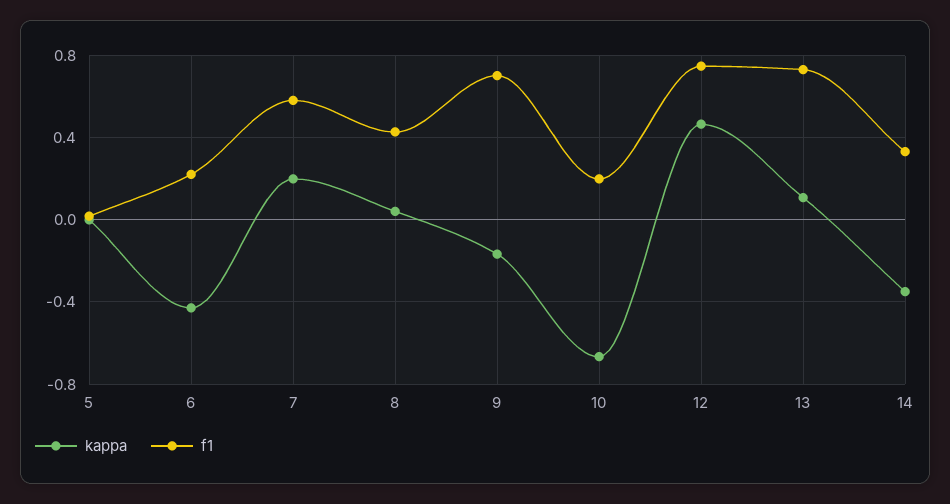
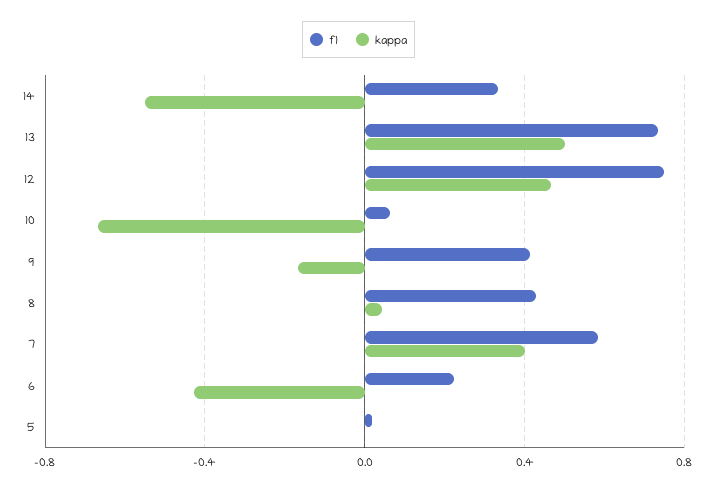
kappa, 7: 0.2 -> 0.4
f1, 9: 0.7 -> 0.4
f1, 10: 0.2 -> 0.05
kappa, 13: 0.1 -> 0.5
kappa, 14: -0.35 -> -0.55

